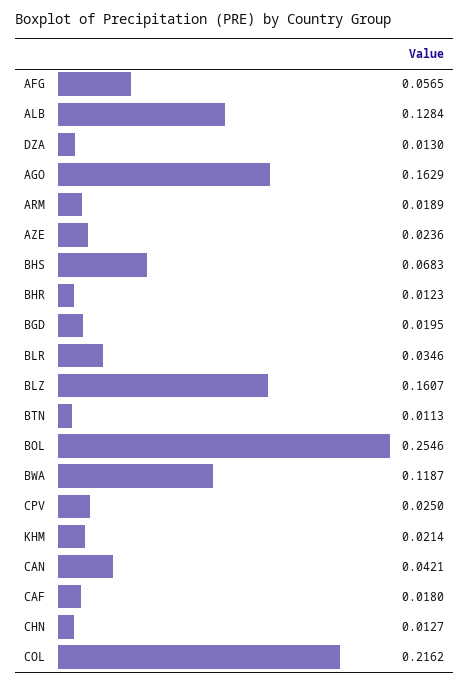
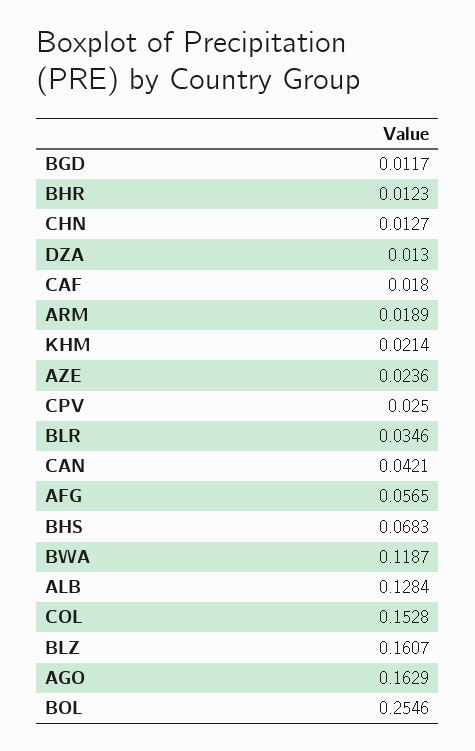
BGD: 0.0195 -> 0.0117
BTN: 0.0113 -> none
COL: 0.2162 -> 0.1528

